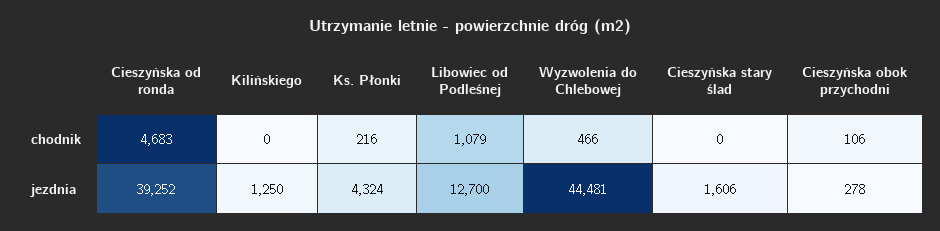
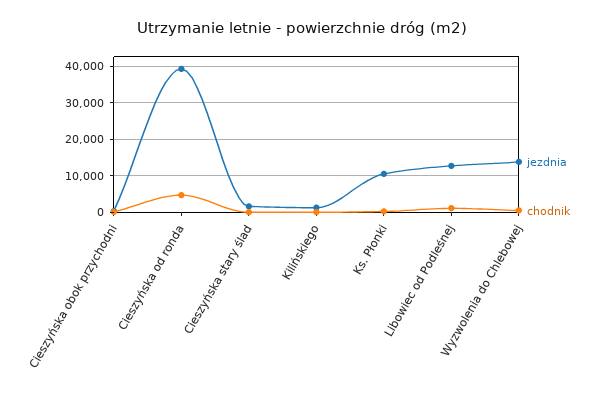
jezdnia, Ks. Płonki: 4324 -> 10000
jezdnia, Wyzwolenia do Chlebowej: 44481 -> 14000

